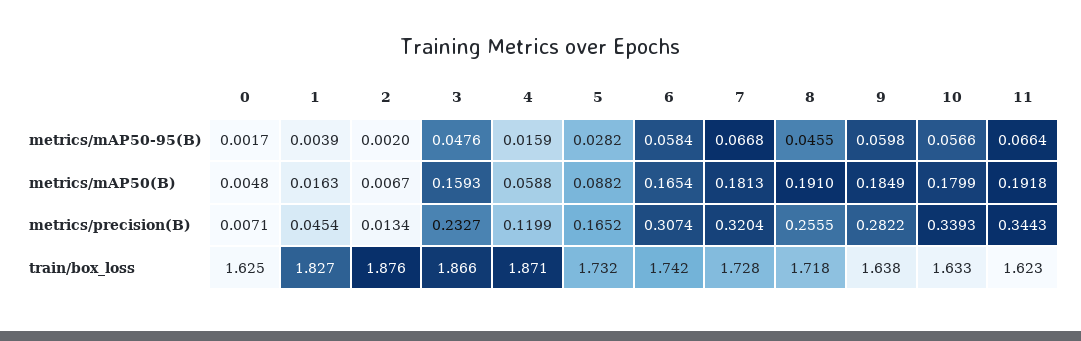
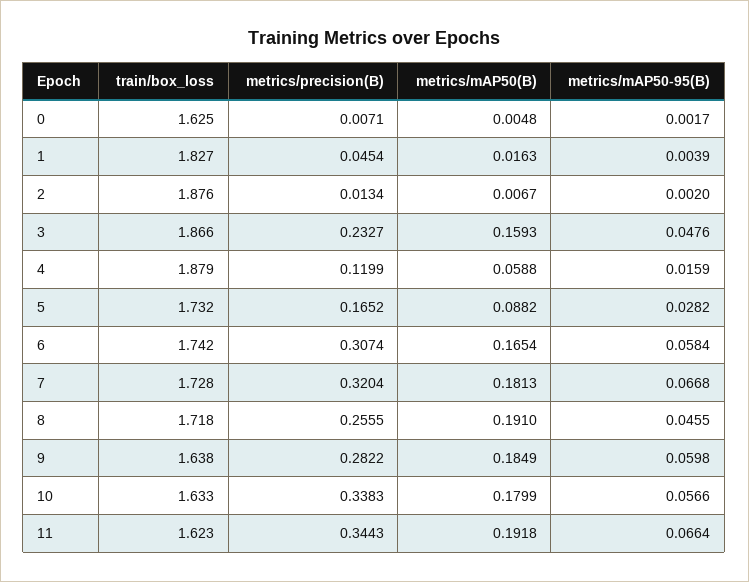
10, metrics/precision(B): 0.3393 -> 0.3383
4, train/box_loss: 1.871 -> 1.879

